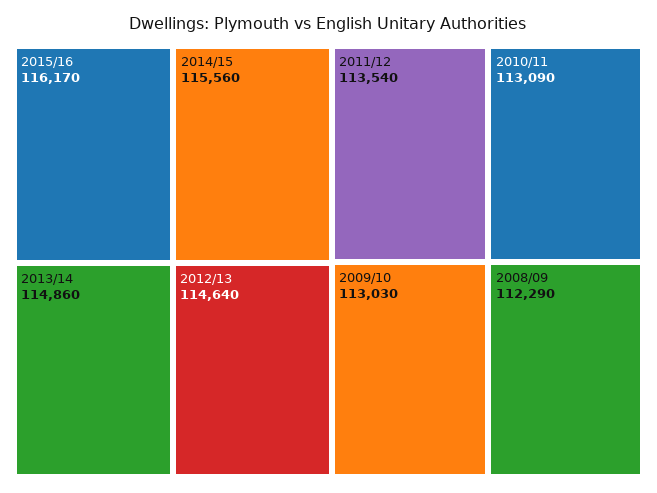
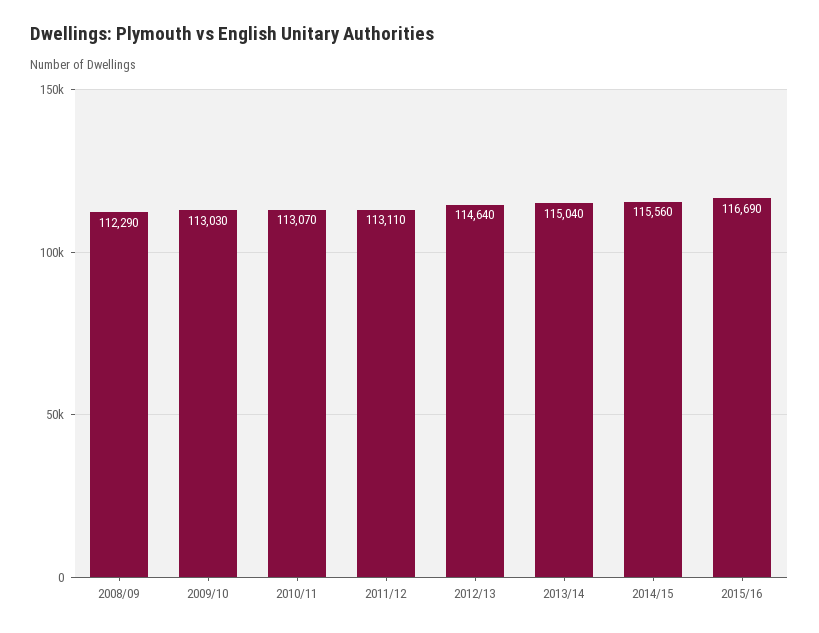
2015/16: 116170 -> 116690
2013/14: 114860 -> 115040
2011/12: 113540 -> 113110
2010/11: 113090 -> 113070

